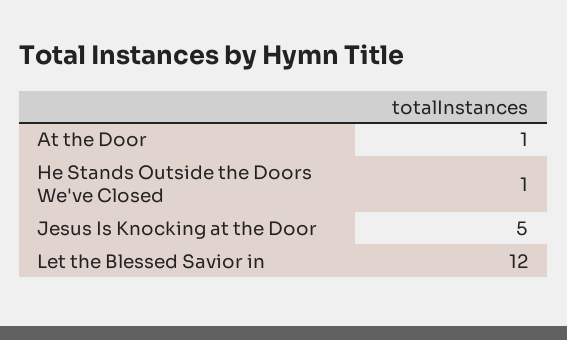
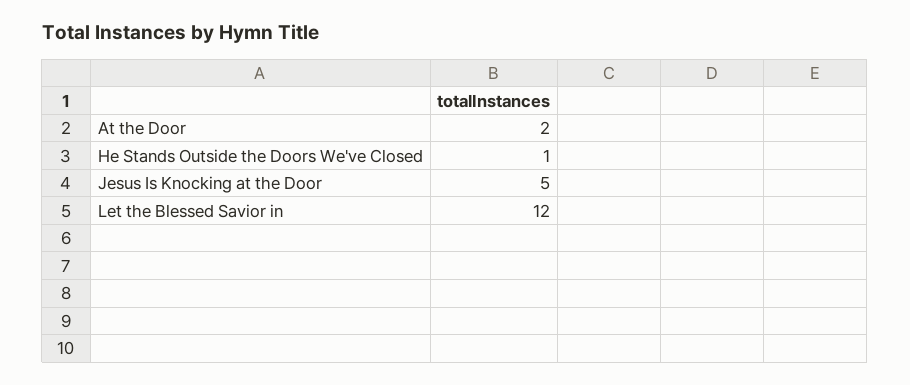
At the Door: 1 -> 2

